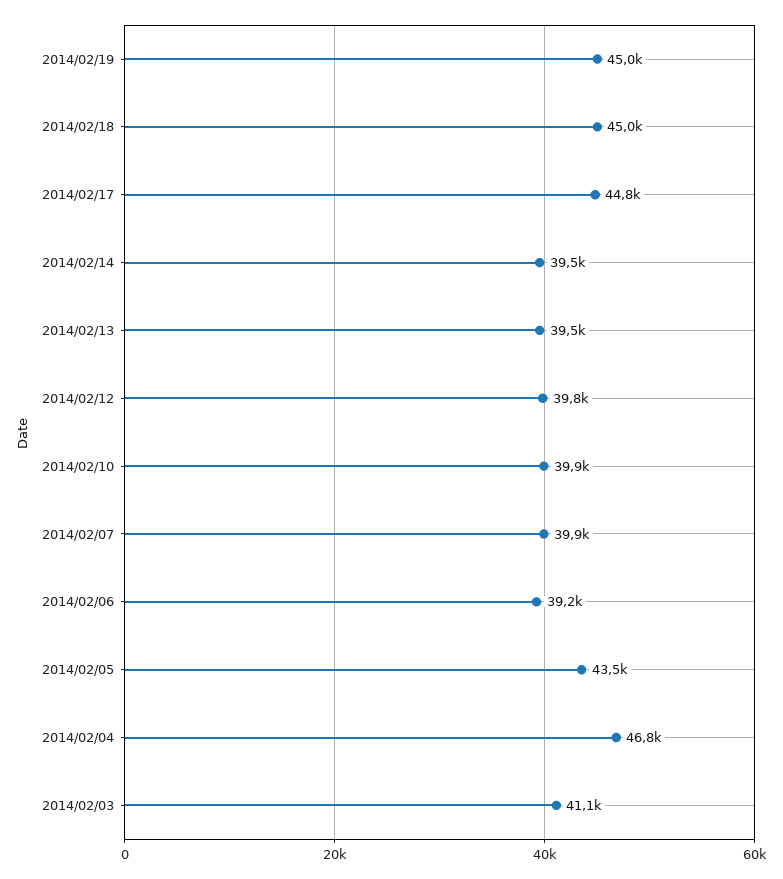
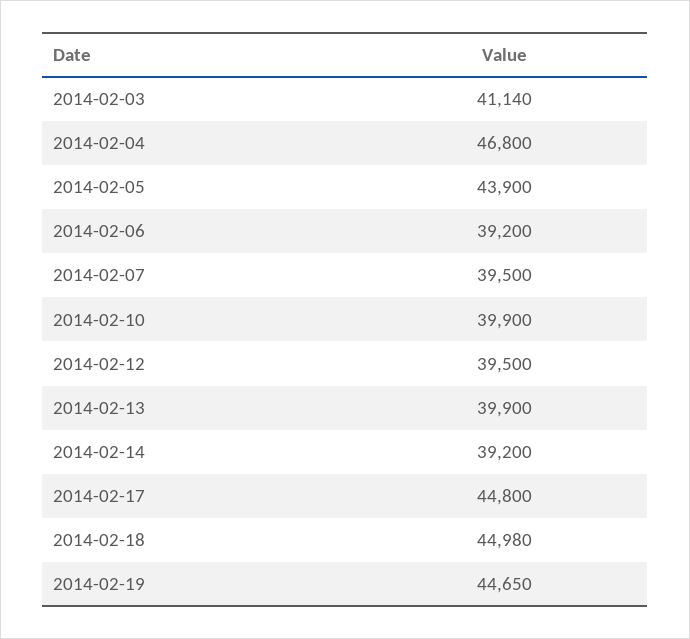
2014/02/19: 45000 -> 44650
2014/02/14: 39500 -> 39200
2014/02/13: 39500 -> 39900
2014/02/12: 39800 -> 39500
2014/02/07: 39900 -> 39500
2014/02/05: 43500 -> 43900

